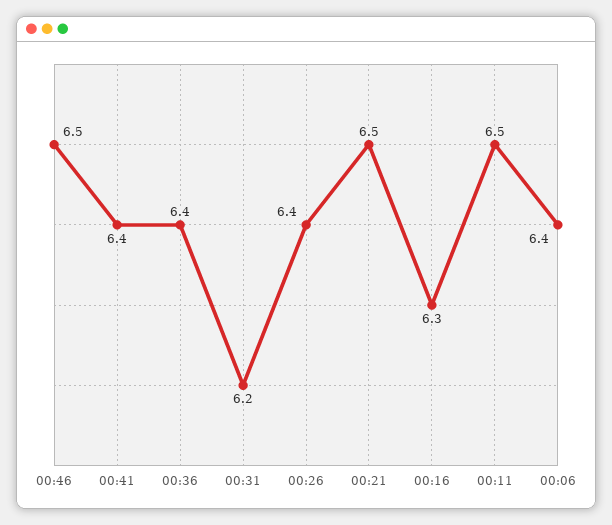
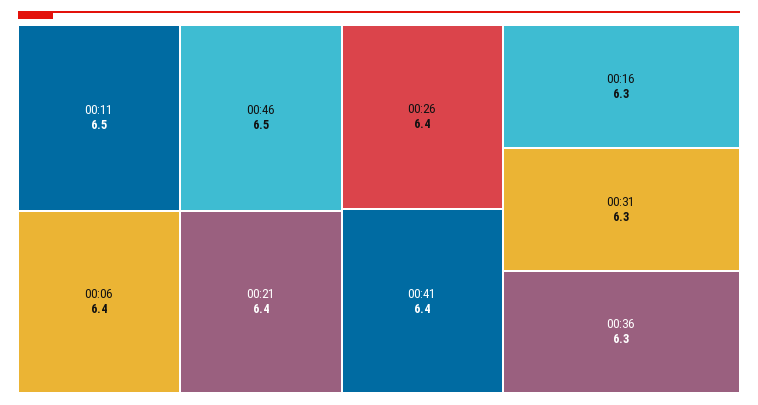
00:36: 6.4 -> 6.3
00:31: 6.2 -> 6.3
00:21: 6.5 -> 6.4

